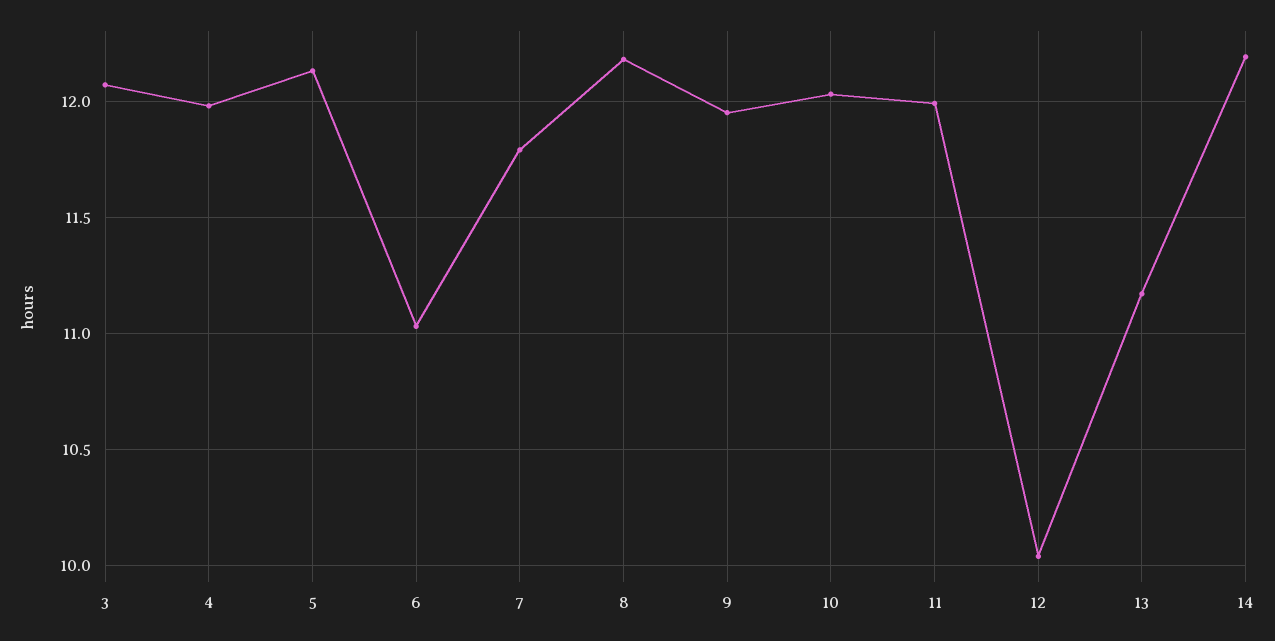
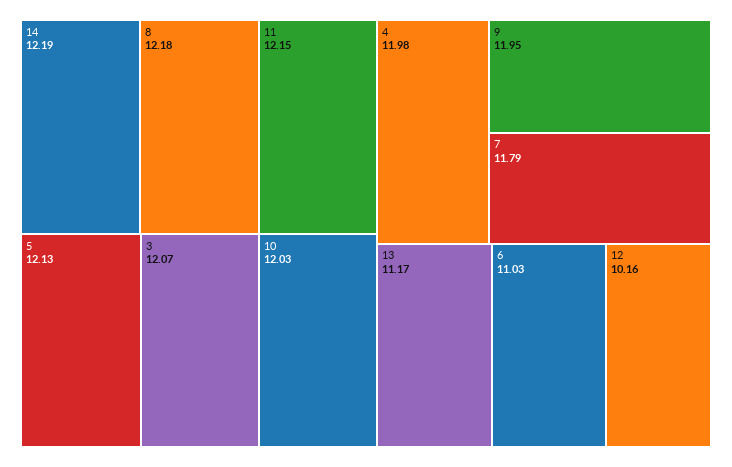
11: 12 -> 12.15
12: 10.05 -> 10.16

